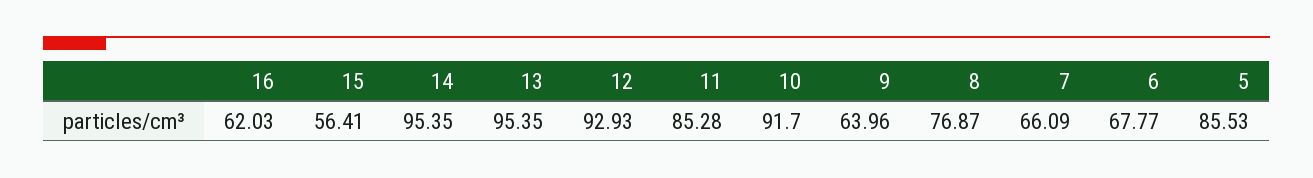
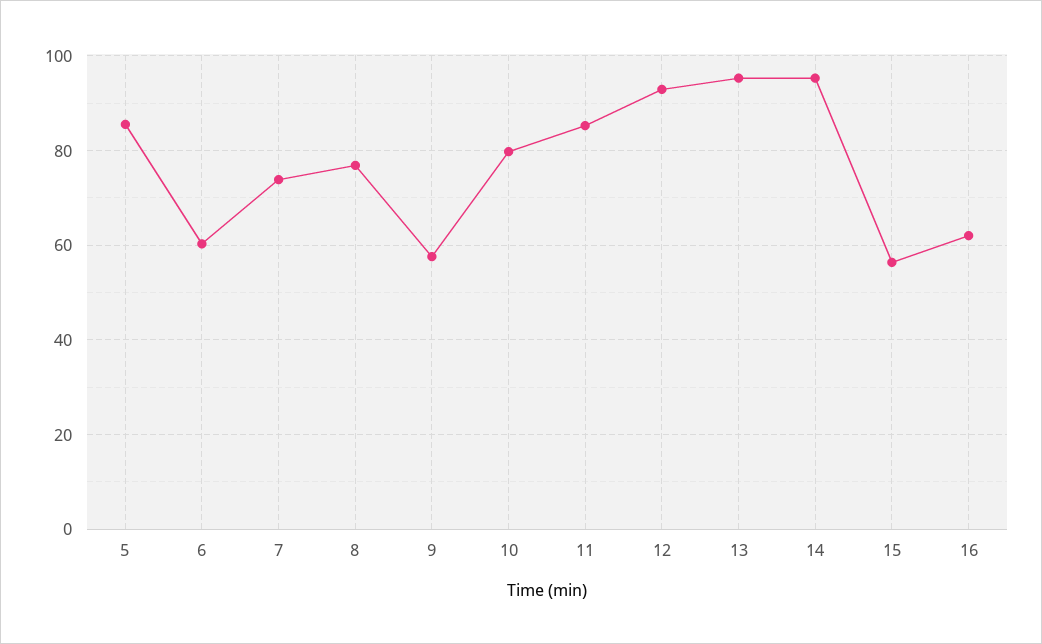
10: 91.7 -> 80
9: 63.96 -> 58
7: 66.09 -> 74
6: 67.77 -> 60

